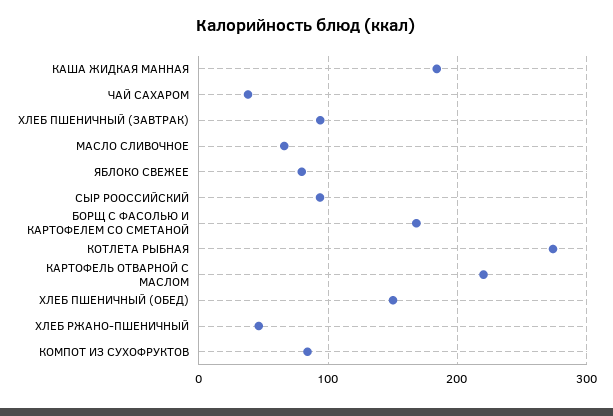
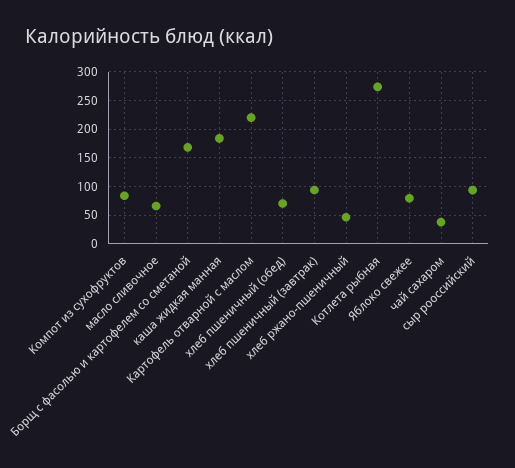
ХЛЕБ ПШЕНИЧНЫЙ (ОБЕД): 150 -> 75

